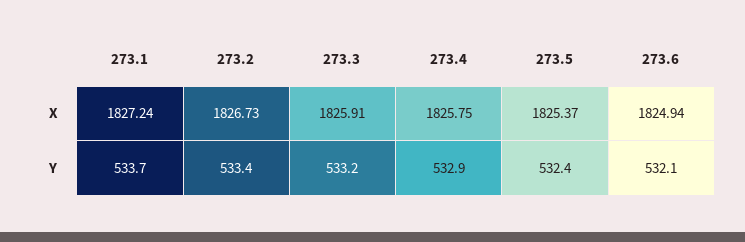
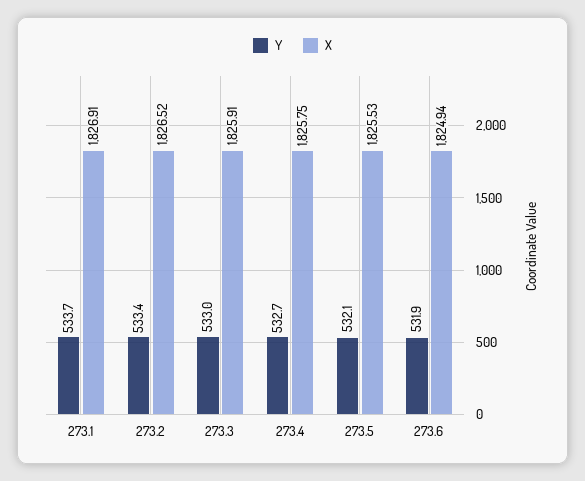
X, 273.1: 1827.24 -> 1826.91
X, 273.2: 1826.73 -> 1826.52
X, 273.5: 1825.37 -> 1825.53
Y, 273.3: 533.2 -> 533
Y, 273.4: 532.9 -> 532.7
Y, 273.5: 532.4 -> 532.1
Y, 273.6: 532.1 -> 531.9

